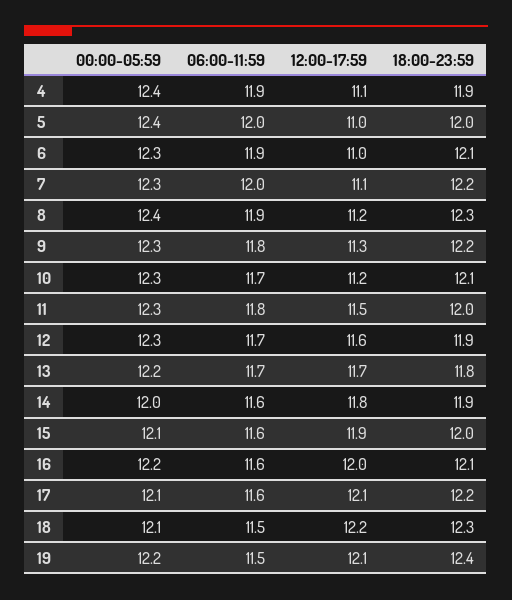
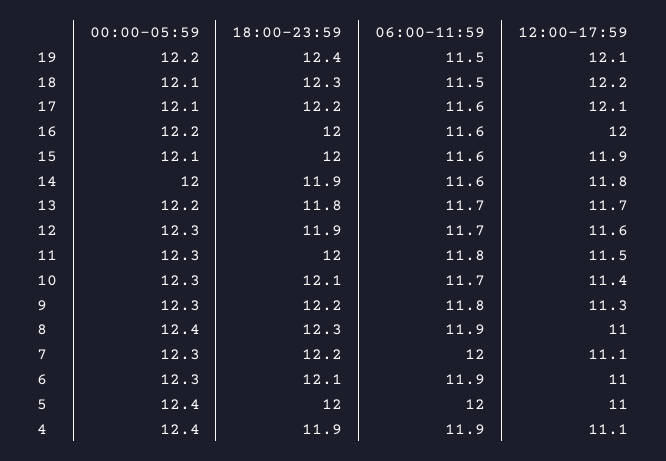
12:00-17:59, 8: 11.2 -> 11
12:00-17:59, 10: 11.2 -> 11.4
18:00-23:59, 16: 12.1 -> 12

